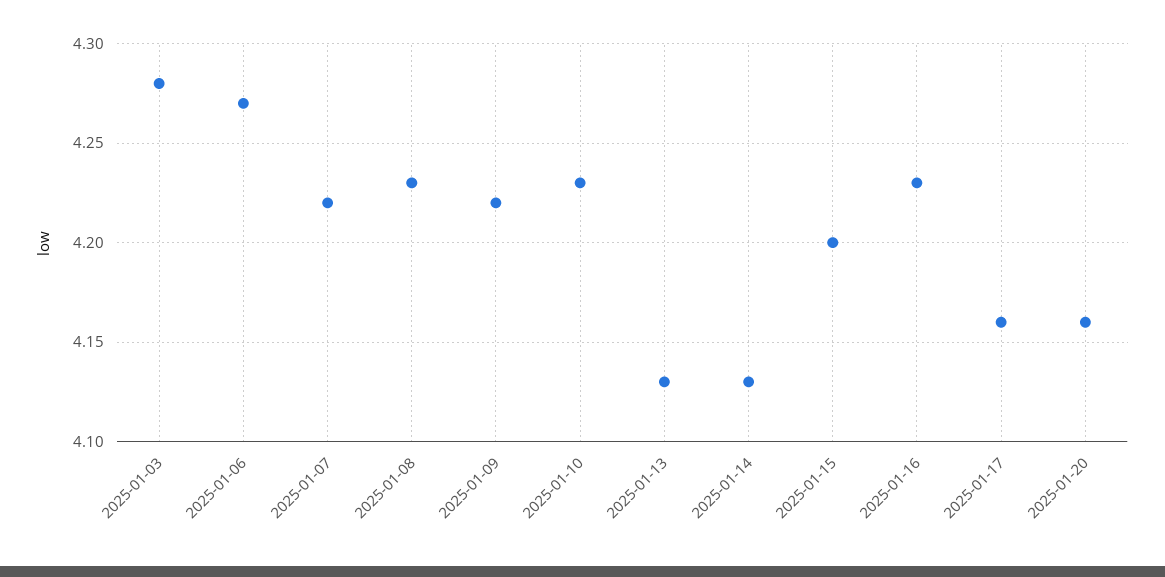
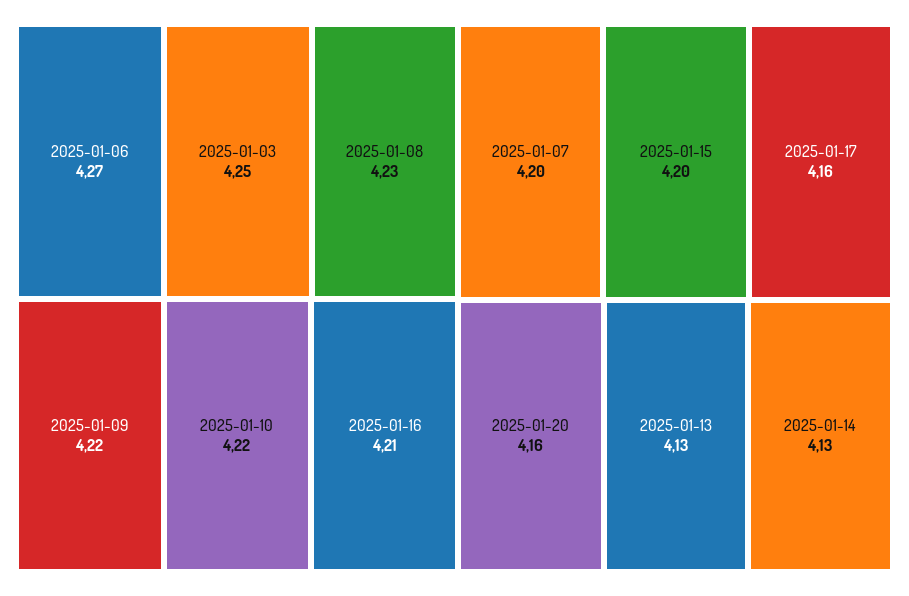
2025-01-03: 4.28 -> 4.25
2025-01-07: 4.22 -> 4.2
2025-01-10: 4.23 -> 4.22
2025-01-16: 4.23 -> 4.21

